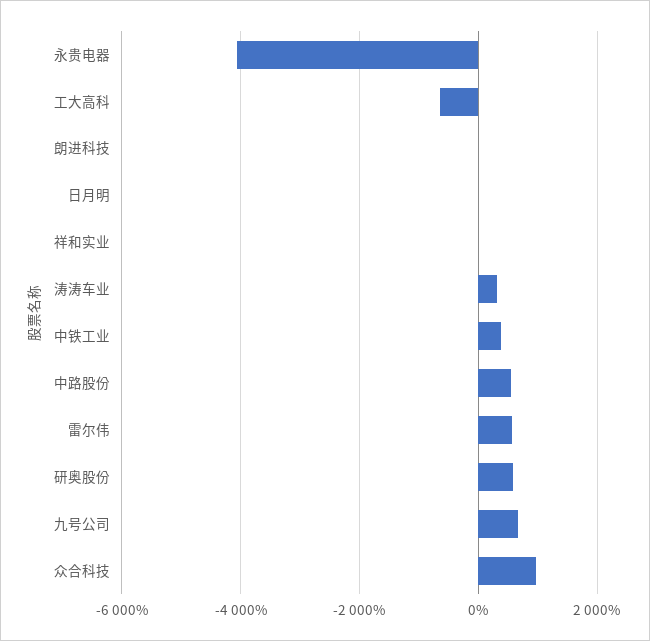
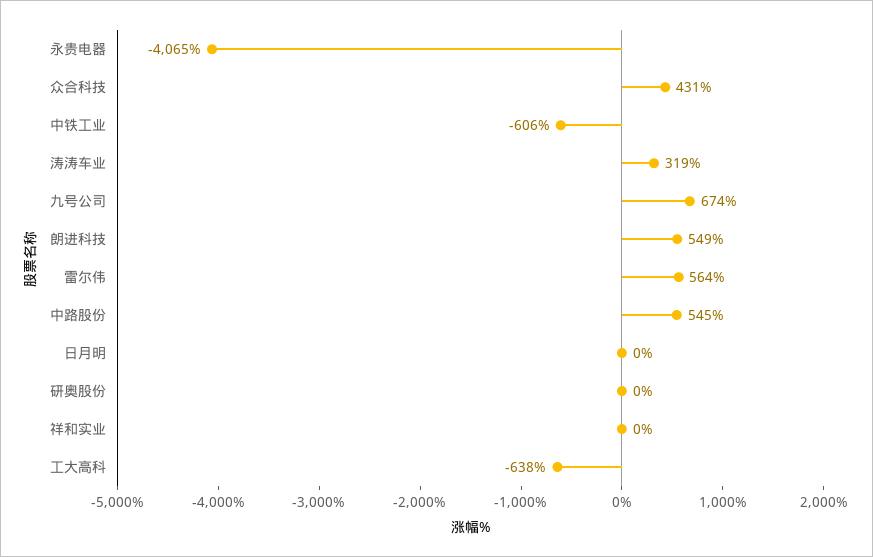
朗进科技: 0 -> 549
中铁工业: 400 -> -606
研奥股份: 600 -> 0
众合科技: 1000 -> 431

